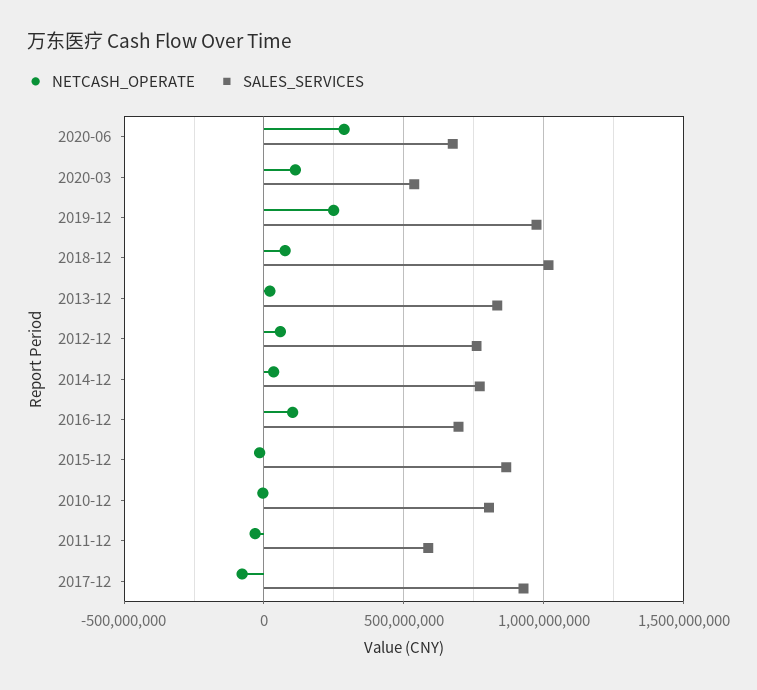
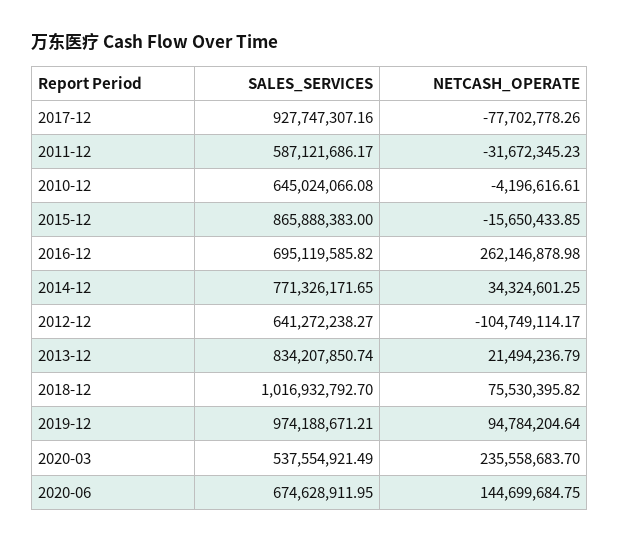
NETCASH_OPERATE, 2020-06: 300000000 -> 144699684.75
NETCASH_OPERATE, 2020-03: 100000000 -> 235558683.7
NETCASH_OPERATE, 2019-12: 250000000 -> 94784204.64
NETCASH_OPERATE, 2012-12: 50000000 -> -104749114.17
SALES_SERVICES, 2012-12: 750000000 -> 641272238.27
NETCASH_OPERATE, 2016-12: 100000000 -> 262146878.98
SALES_SERVICES, 2010-12: 800000000 -> 645024066.08

